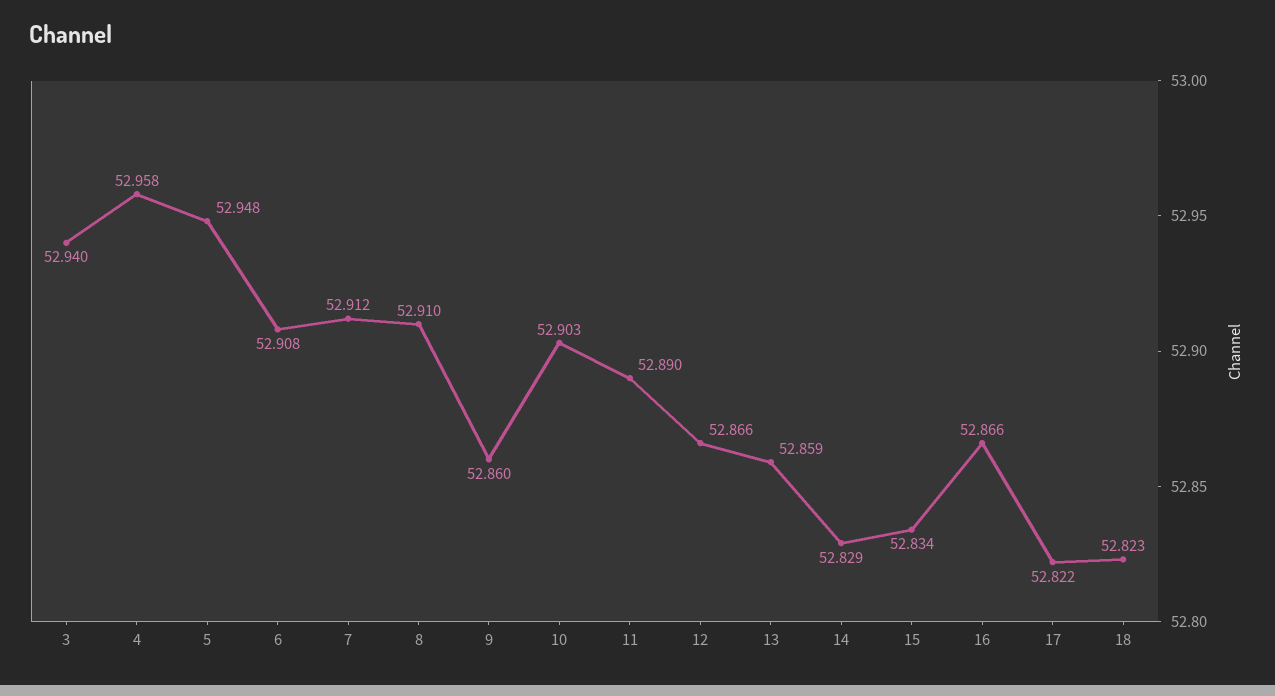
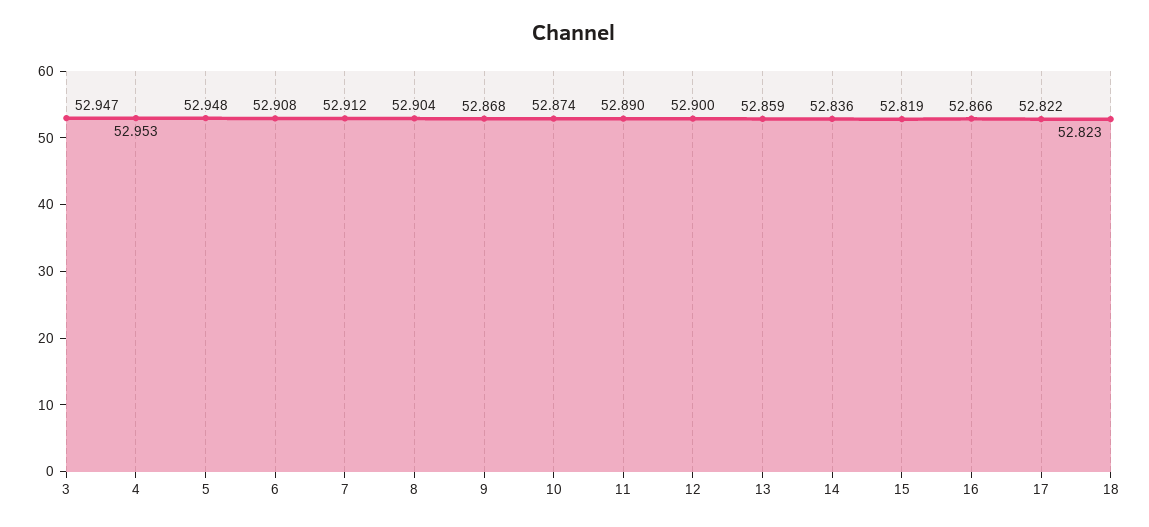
3: 52.94 -> 52.947
4: 52.958 -> 52.953
8: 52.91 -> 52.904
9: 52.86 -> 52.868
10: 52.903 -> 52.874
12: 52.866 -> 52.9
14: 52.829 -> 52.836
15: 52.834 -> 52.819

